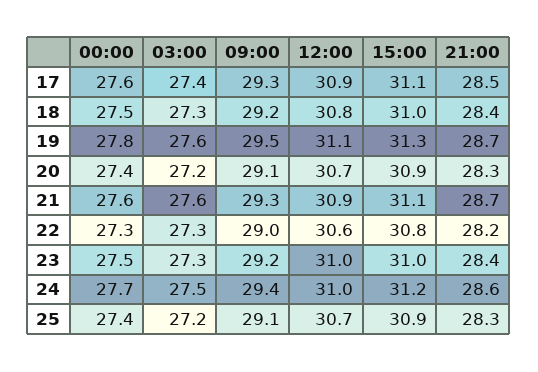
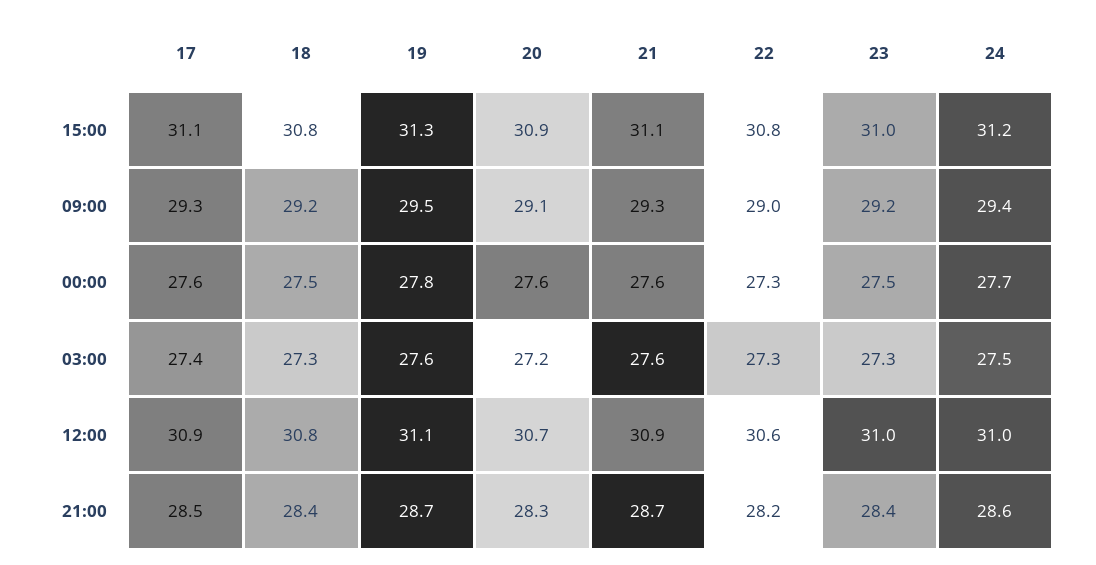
15:00, 18: 31 -> 30.8
00:00, 20: 27.4 -> 27.6
00:00, 25: 27.4 -> none
03:00, 25: 27.2 -> none
09:00, 25: 29.1 -> none
12:00, 25: 30.7 -> none
15:00, 25: 30.9 -> none
21:00, 25: 28.3 -> none

